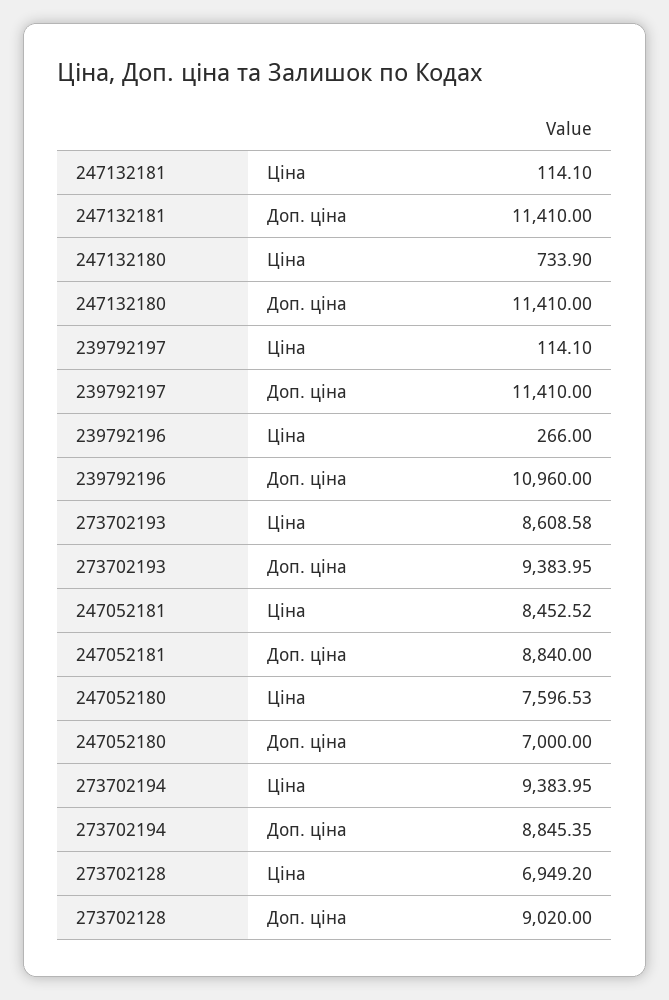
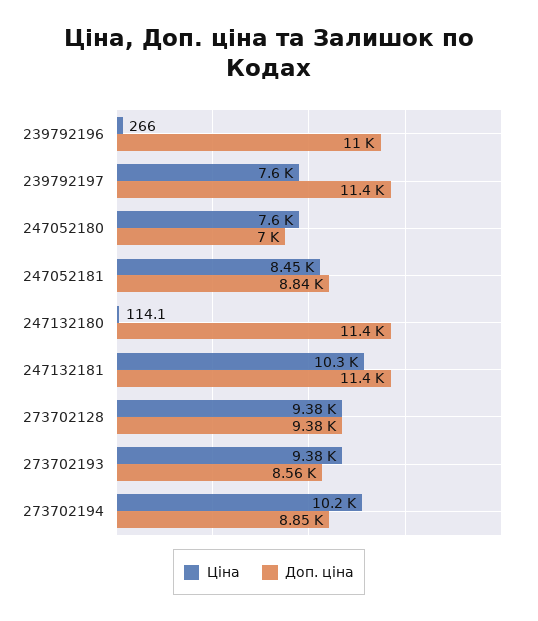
Ціна, 247132181: 114.1 -> 10300
Ціна, 247132180: 733.9 -> 114.1
Ціна, 239792197: 114.1 -> 7600
Ціна, 273702193: 8608.58 -> 9380
Доп. ціна, 273702193: 9383.95 -> 8560
Ціна, 273702194: 9383.95 -> 10200
Ціна, 273702128: 6949.2 -> 9380
Доп. ціна, 273702128: 9020 -> 9380

